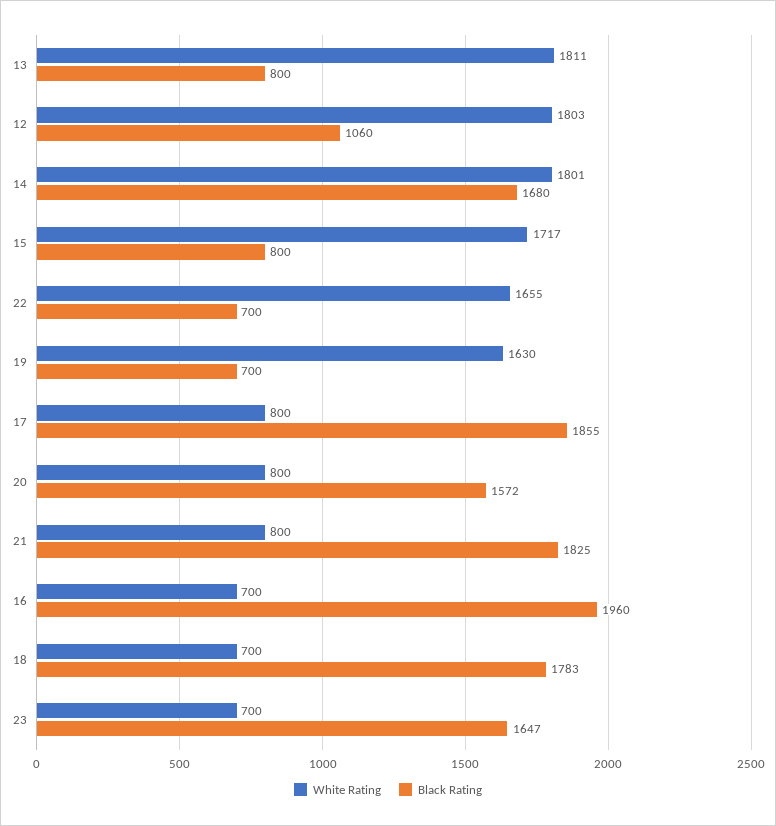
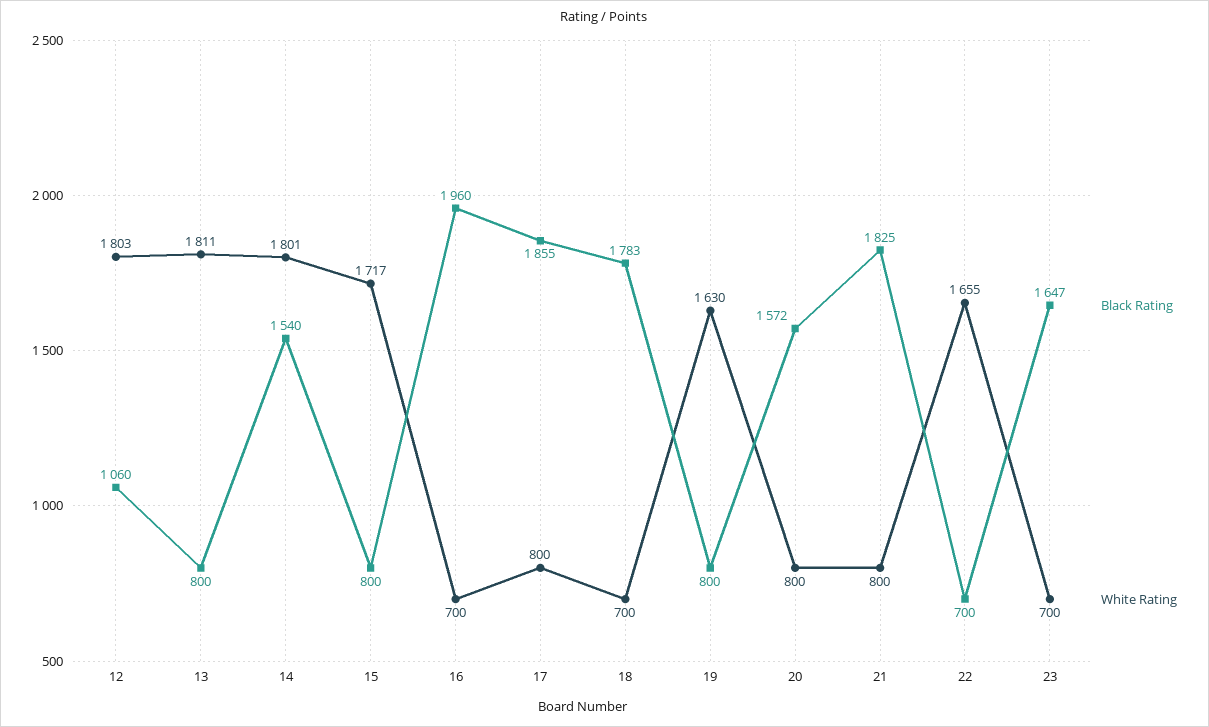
Black Rating, 14: 1680 -> 1540
Black Rating, 19: 700 -> 800

